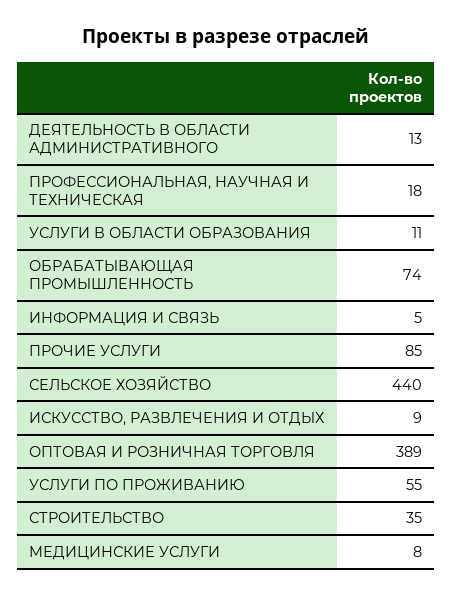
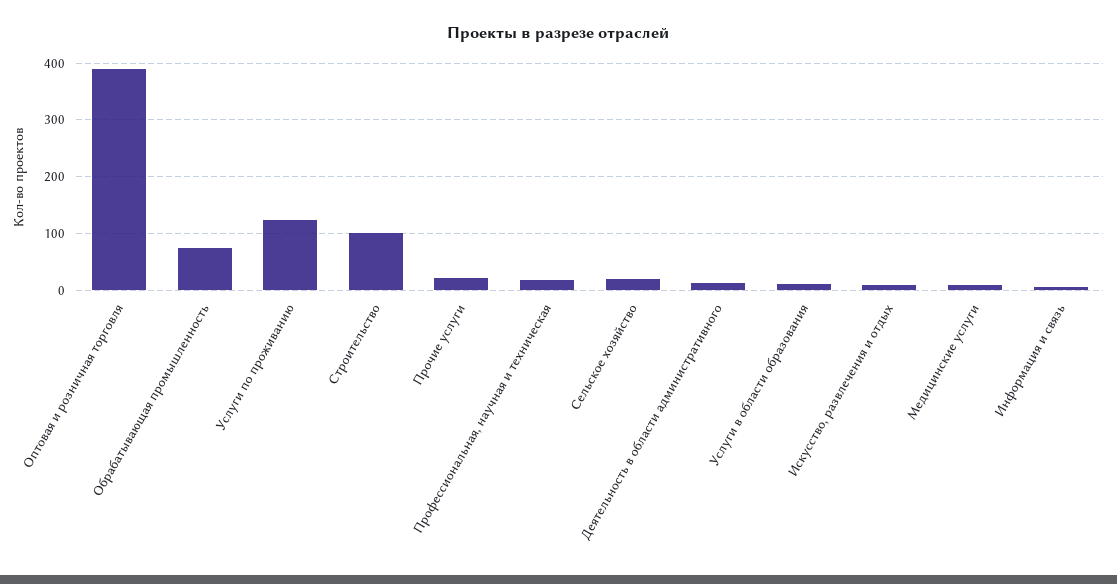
ПРОЧИЕ УСЛУГИ: 85 -> 20
СЕЛЬСКОЕ ХОЗЯЙСТВО: 440 -> 20
УСЛУГИ ПО ПРОЖИВАНИЮ: 55 -> 120
СТРОИТЕЛЬСТВО: 35 -> 100

